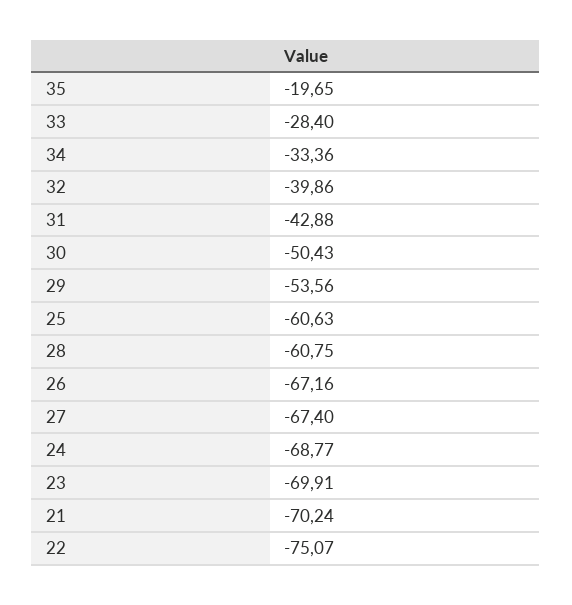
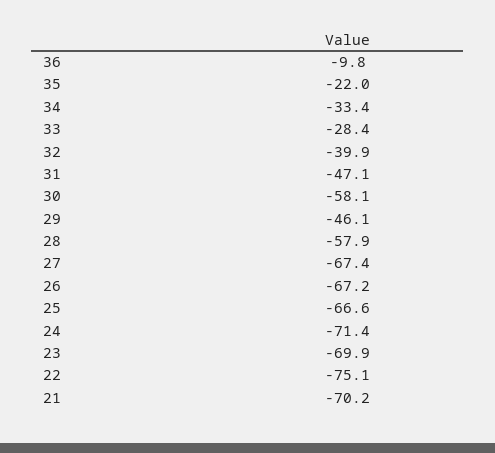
35: -19.65 -> -22
31: -42.88 -> -47.1
30: -50.43 -> -58.1
29: -53.56 -> -46.1
25: -60.63 -> -66.6
28: -60.75 -> -57.9
24: -68.77 -> -71.4
36: none -> -9.8

